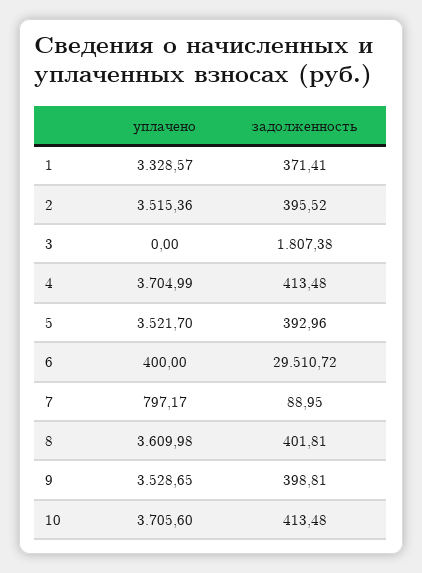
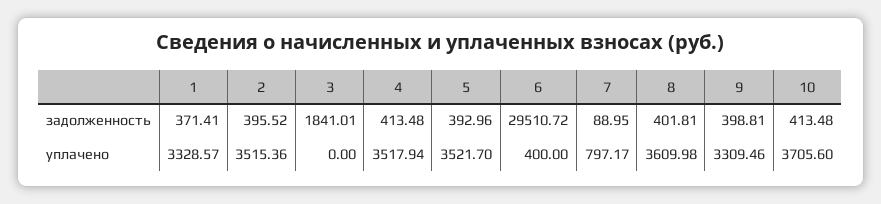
задолженность, 3: 1807.38 -> 1841.01
уплачено, 4: 3704.99 -> 3517.94
уплачено, 9: 3528.65 -> 3309.46

